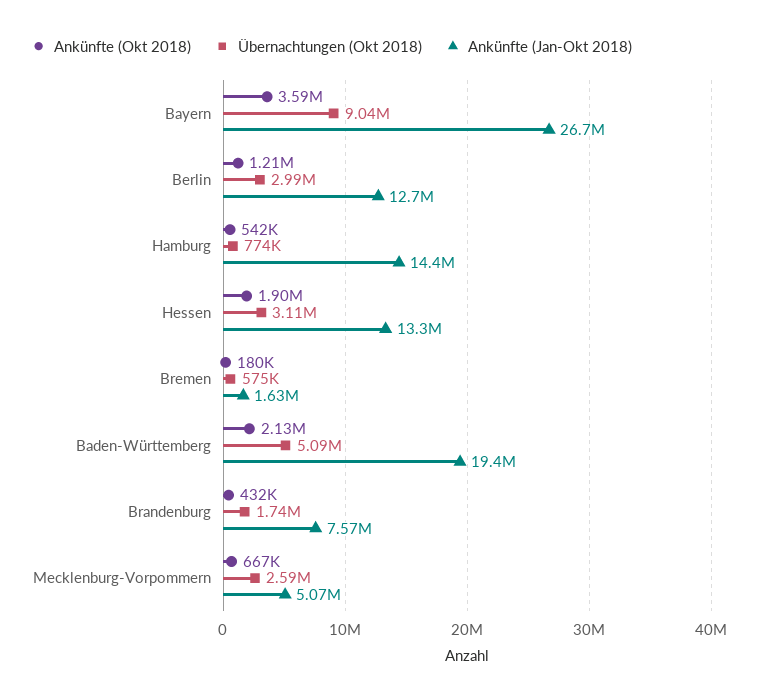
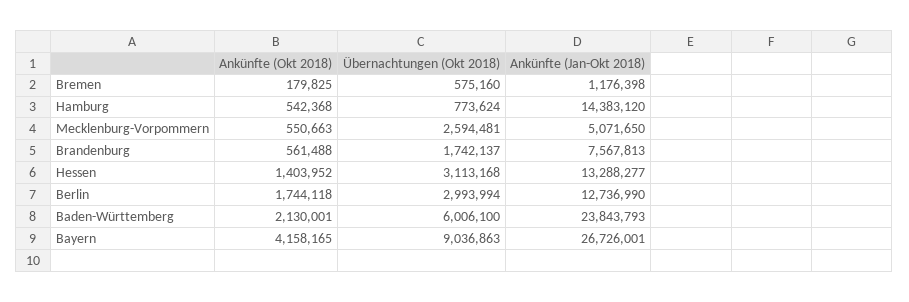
Ankünfte (Okt 2018), Bayern: 3590000 -> 4158165
Ankünfte (Okt 2018), Berlin: 1210000 -> 1744118
Ankünfte (Okt 2018), Hessen: 1900000 -> 1403952
Ankünfte (Jan-Okt 2018), Bremen: 1630000 -> 1176398
Übernachtungen (Okt 2018), Baden-Württemberg: 5090000 -> 6006100
Ankünfte (Jan-Okt 2018), Baden-Württemberg: 19400000 -> 23843793
Ankünfte (Okt 2018), Brandenburg: 432000 -> 561488
Ankünfte (Okt 2018), Mecklenburg-Vorpommern: 667000 -> 550663

